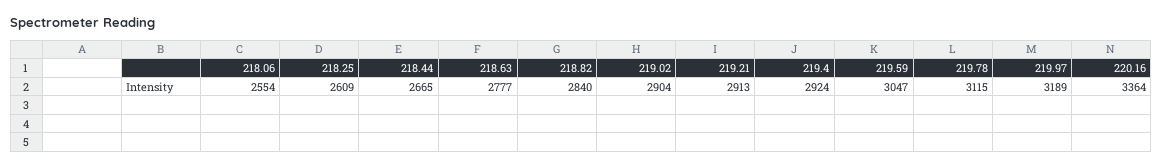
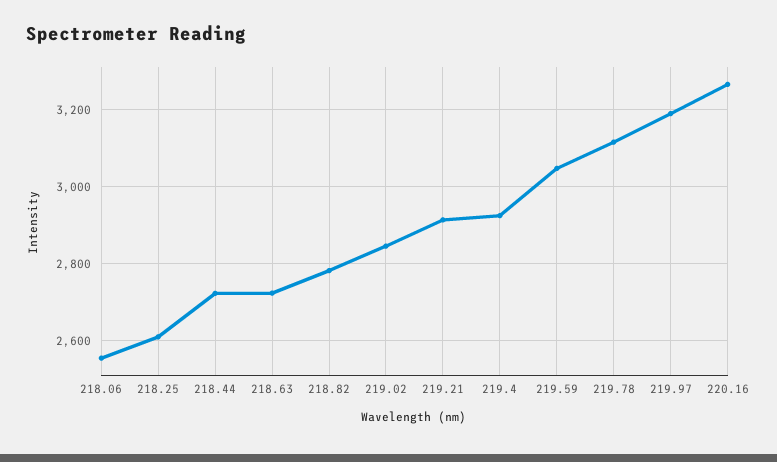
218.44: 2665 -> 2720
218.63: 2777 -> 2720
218.82: 2840 -> 2780
219.02: 2904 -> 2840
220.16: 3364 -> 3260

